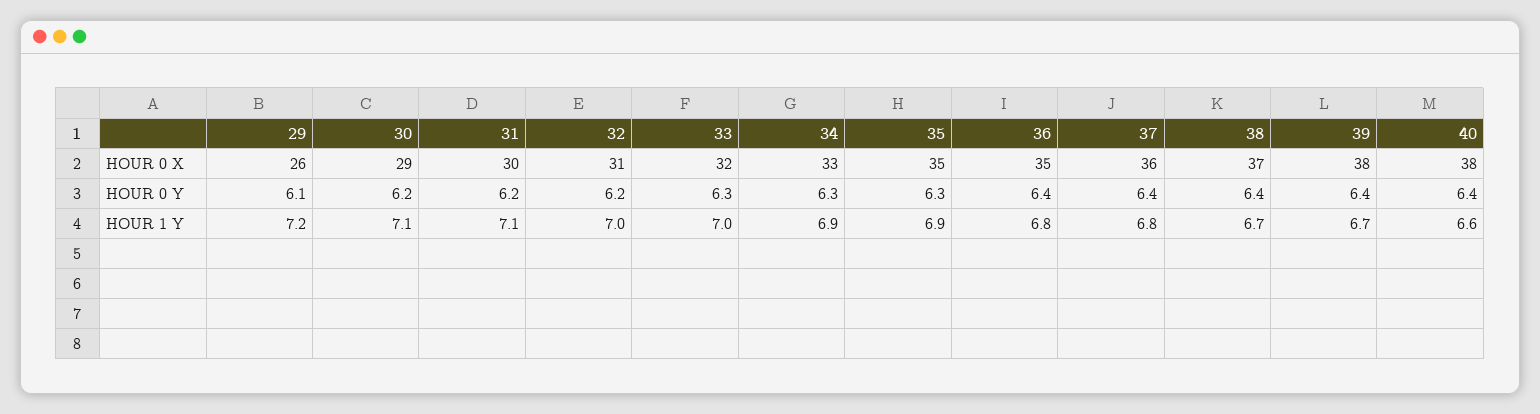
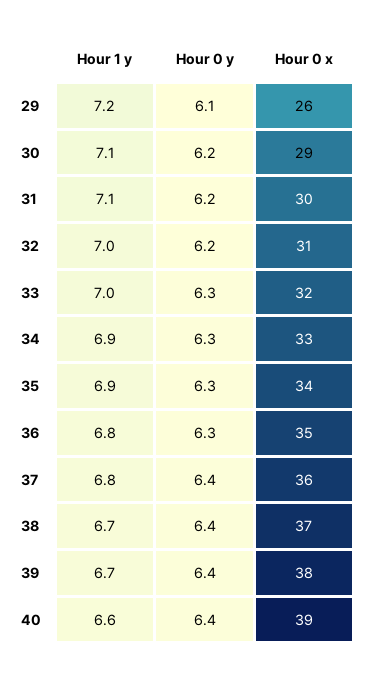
35, HOUR 0 X: 35 -> 34
40, HOUR 0 X: 38 -> 39
36, HOUR 0 Y: 6.4 -> 6.3

